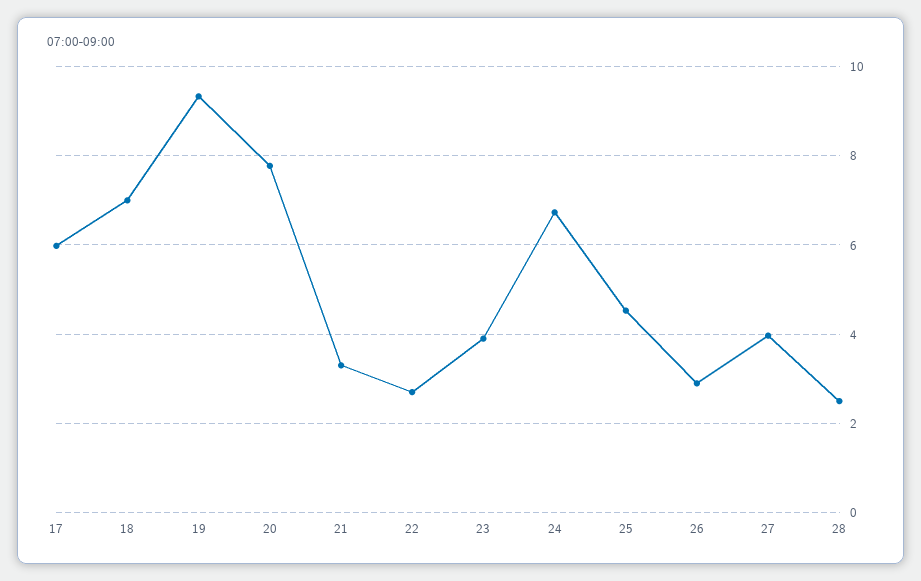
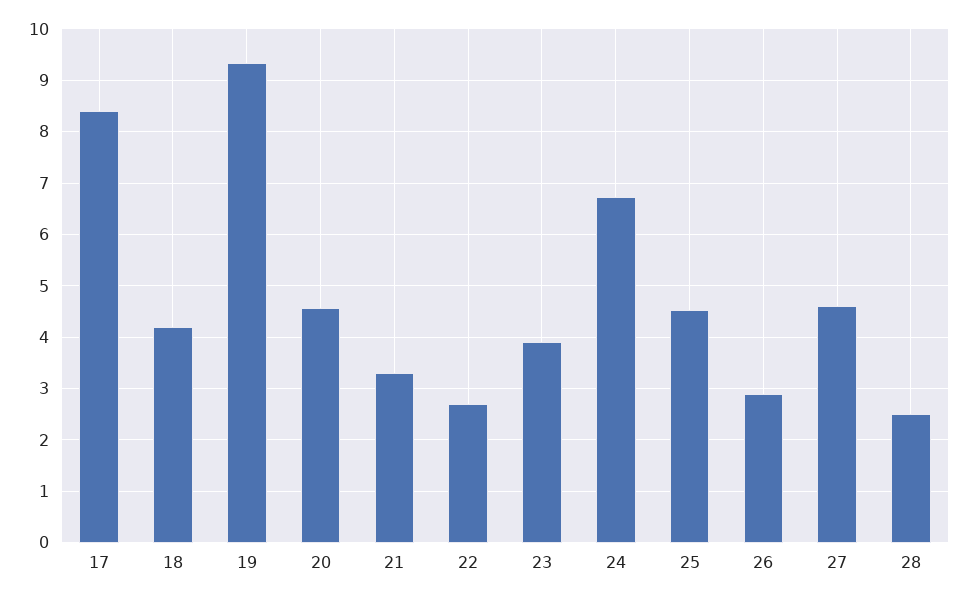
17: 6 -> 8.4
18: 7 -> 4.2
20: 7.8 -> 4.6
27: 4 -> 4.6

